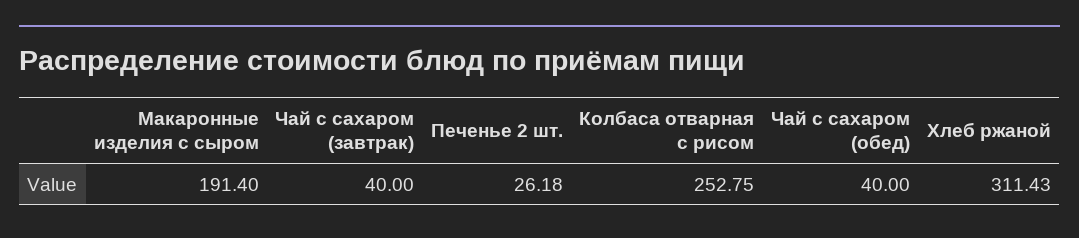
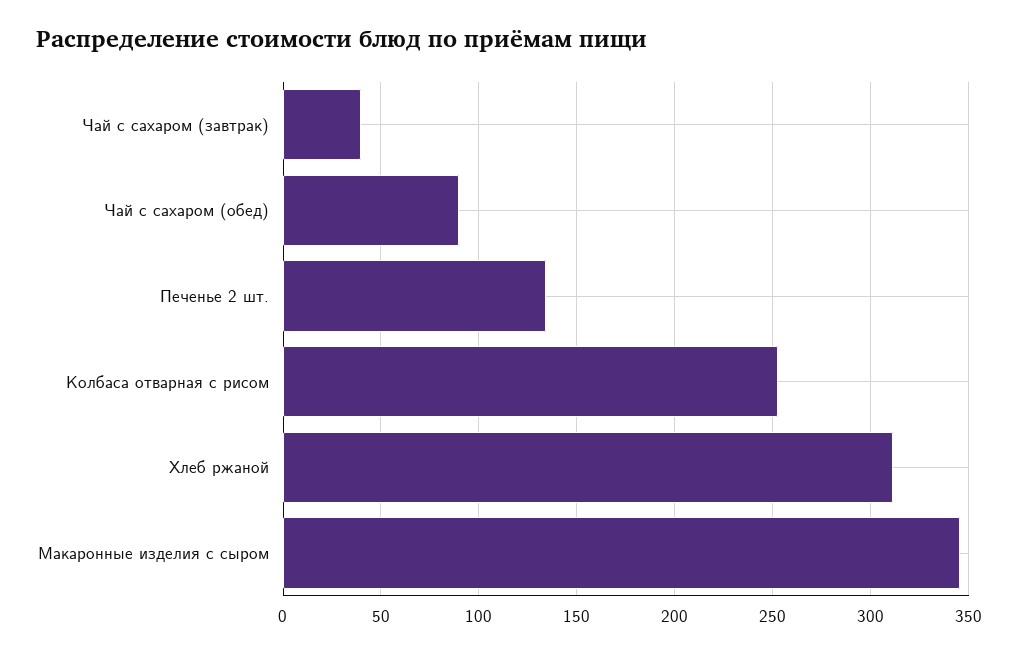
Макаронные изделия с сыром: 191.4 -> 345
Печенье 2 шт.: 26.18 -> 135
Чай с сахаром (обед): 40 -> 90

